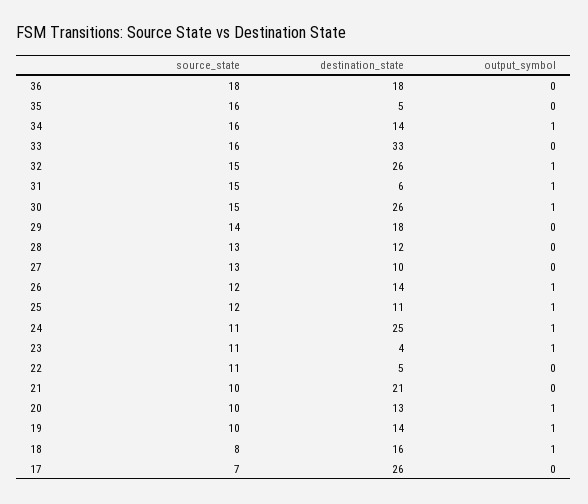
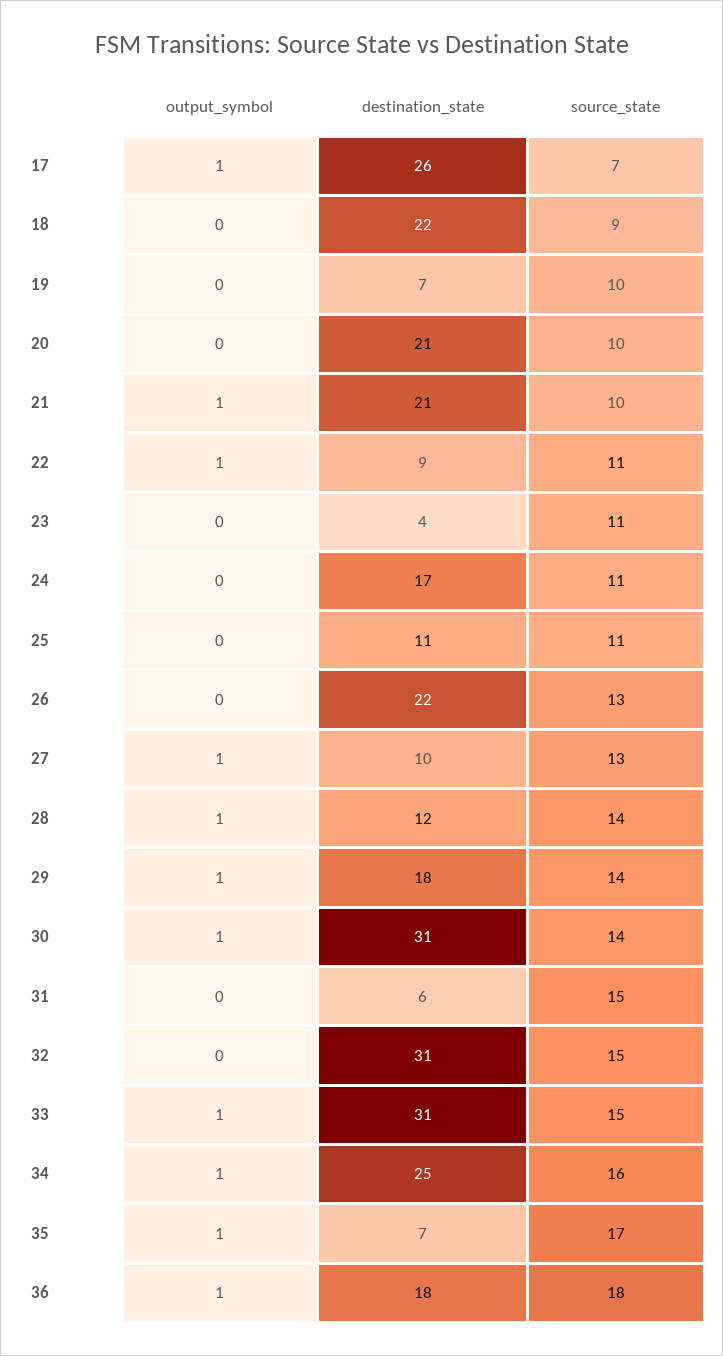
output_symbol, 36: 0 -> 1
source_state, 35: 16 -> 17
destination_state, 35: 5 -> 7
output_symbol, 35: 0 -> 1
destination_state, 34: 14 -> 25
source_state, 33: 16 -> 15
destination_state, 33: 33 -> 31
output_symbol, 33: 0 -> 1
destination_state, 32: 26 -> 31
output_symbol, 32: 1 -> 0
output_symbol, 31: 1 -> 0
source_state, 30: 15 -> 14
destination_state, 30: 26 -> 31
output_symbol, 29: 0 -> 1
source_state, 28: 13 -> 14
output_symbol, 28: 0 -> 1
output_symbol, 27: 0 -> 1
source_state, 26: 12 -> 13
destination_state, 26: 14 -> 22
output_symbol, 26: 1 -> 0
source_state, 25: 12 -> 11
output_symbol, 25: 1 -> 0
destination_state, 24: 25 -> 17
output_symbol, 24: 1 -> 0
output_symbol, 23: 1 -> 0
destination_state, 22: 5 -> 9
output_symbol, 22: 0 -> 1
output_symbol, 21: 0 -> 1
destination_state, 20: 13 -> 21
output_symbol, 20: 1 -> 0
destination_state, 19: 14 -> 7
output_symbol, 19: 1 -> 0
source_state, 18: 8 -> 9
destination_state, 18: 16 -> 22
output_symbol, 18: 1 -> 0
output_symbol, 17: 0 -> 1

